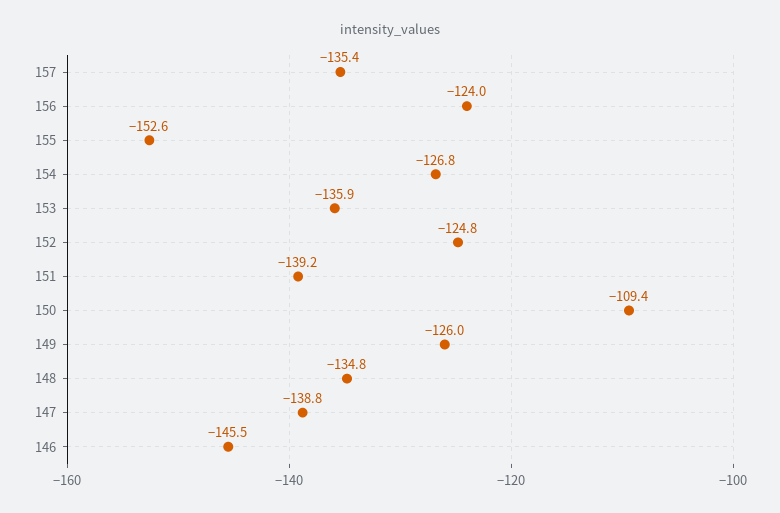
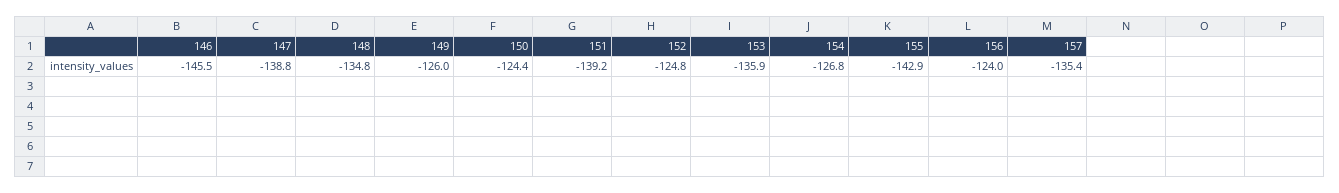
155: -152.6 -> -142.9
150: -109.4 -> -124.4

